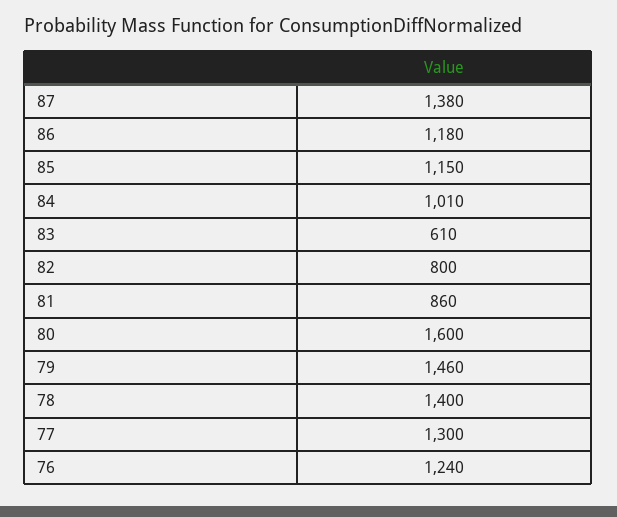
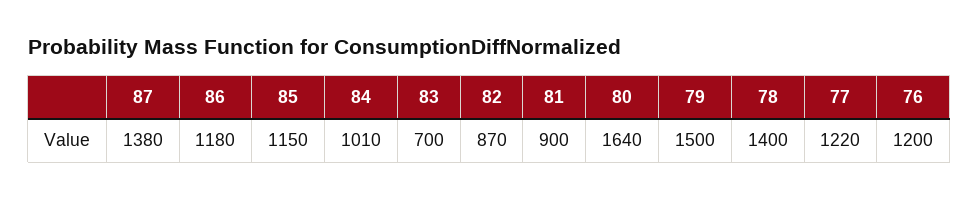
83: 610 -> 700
82: 800 -> 870
81: 860 -> 900
80: 1600 -> 1640
79: 1460 -> 1500
77: 1300 -> 1220
76: 1240 -> 1200

